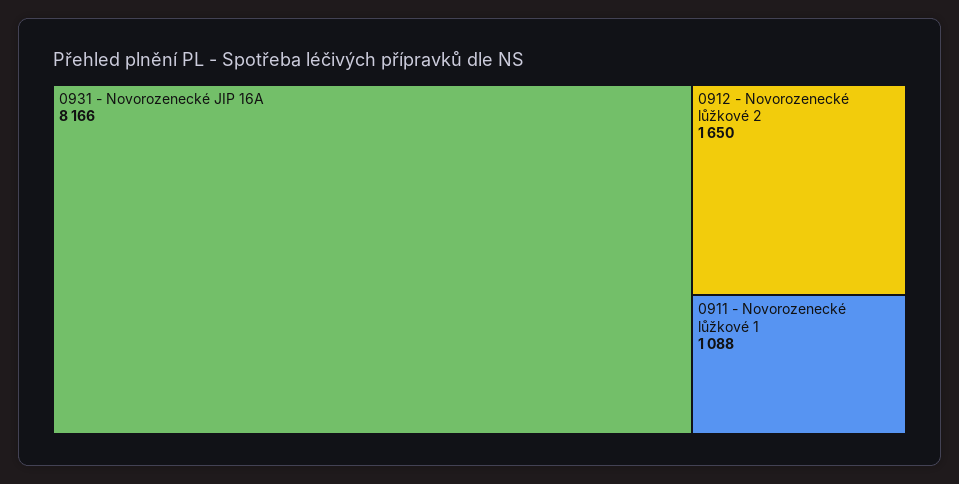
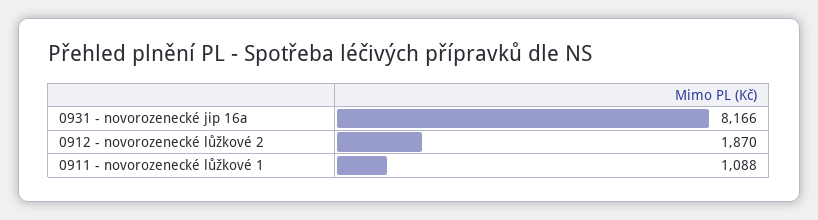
0912 - Novorozenecké lůžkové 2: 1650 -> 1870

